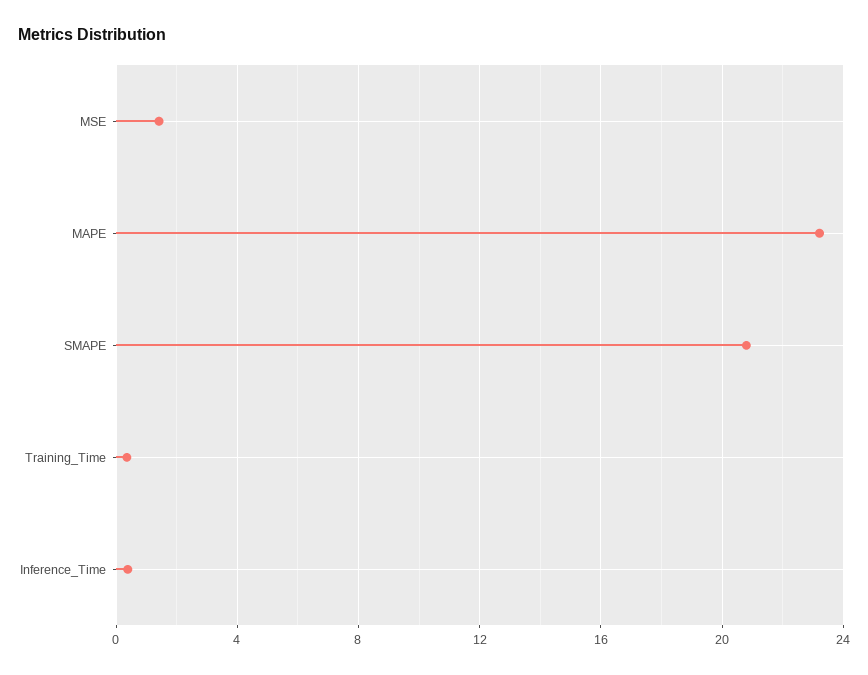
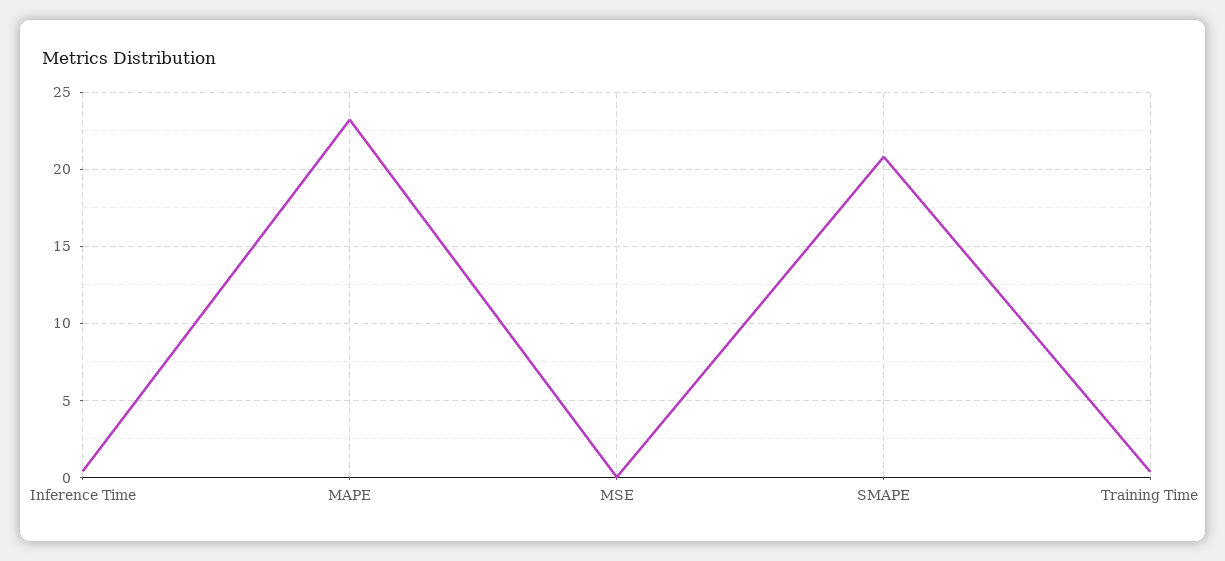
MSE: 1.5 -> 0

